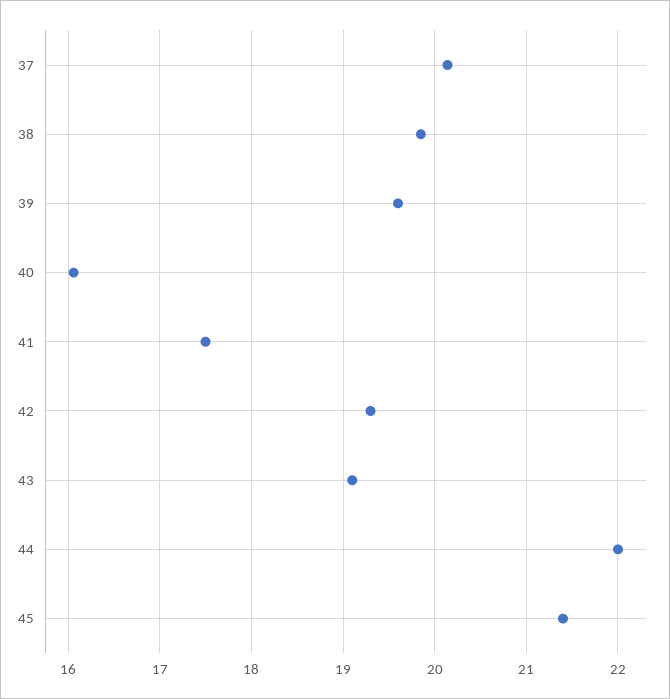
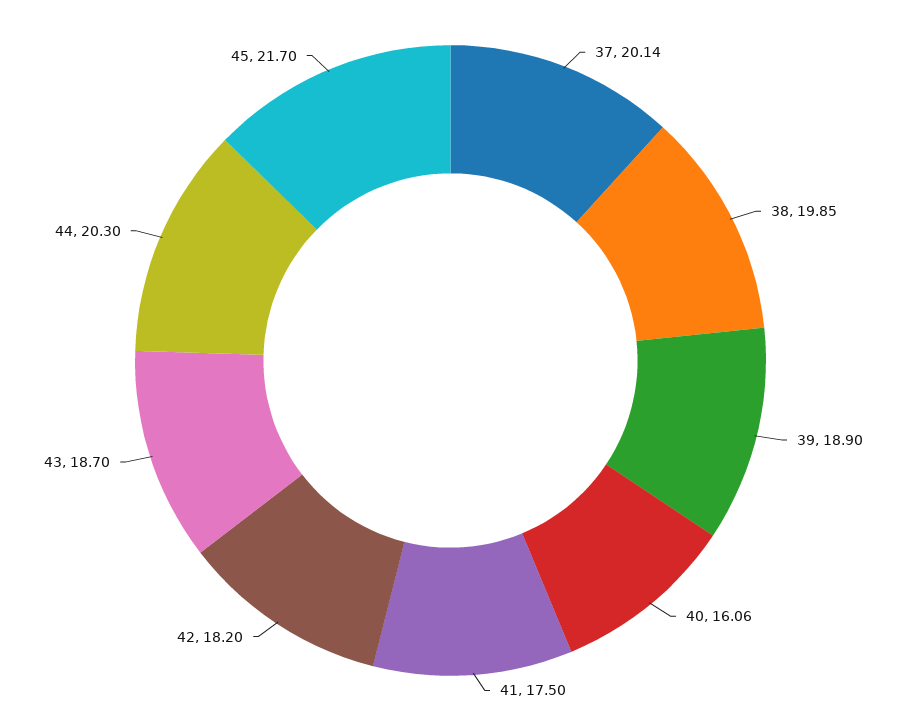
39: 19.6 -> 18.9
42: 19.3 -> 18.2
43: 19.1 -> 18.7
44: 22 -> 20.3
45: 21.4 -> 21.7

